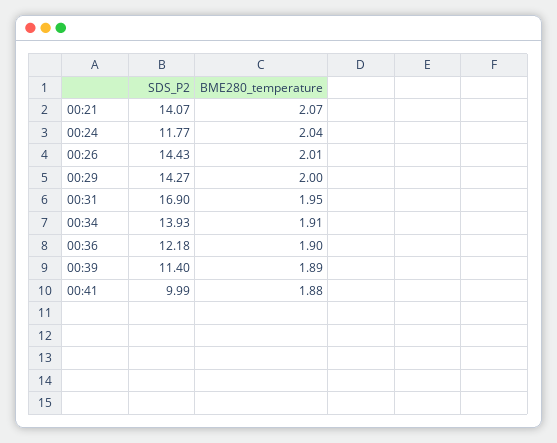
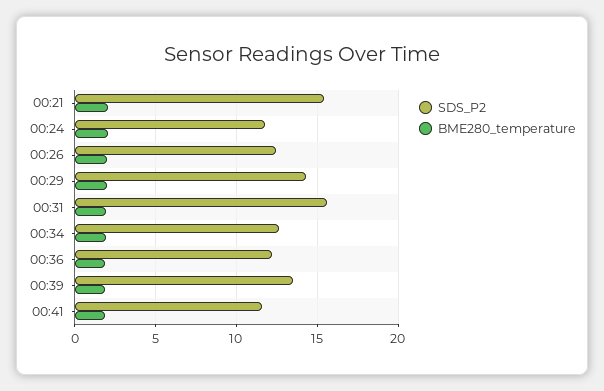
SDS_P2, 00:21: 14.07 -> 15.5
SDS_P2, 00:26: 14.43 -> 12.5
SDS_P2, 00:31: 16.9 -> 15.5
SDS_P2, 00:34: 13.93 -> 12.5
SDS_P2, 00:39: 11.4 -> 13.5
SDS_P2, 00:41: 9.99 -> 11.5

